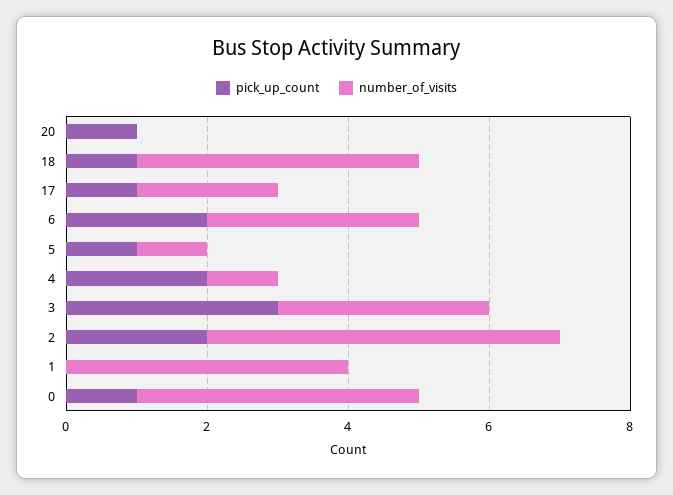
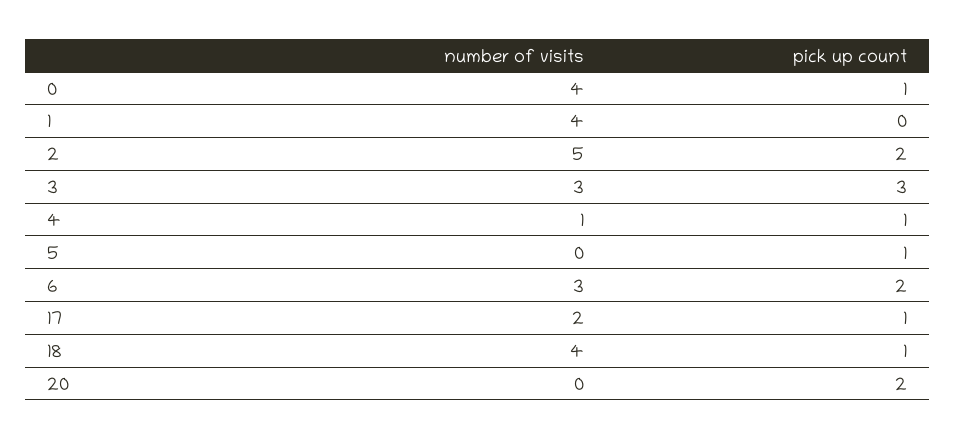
pick_up_count, 20: 1 -> 2
number_of_visits, 5: 1 -> 0
pick_up_count, 4: 2 -> 1

